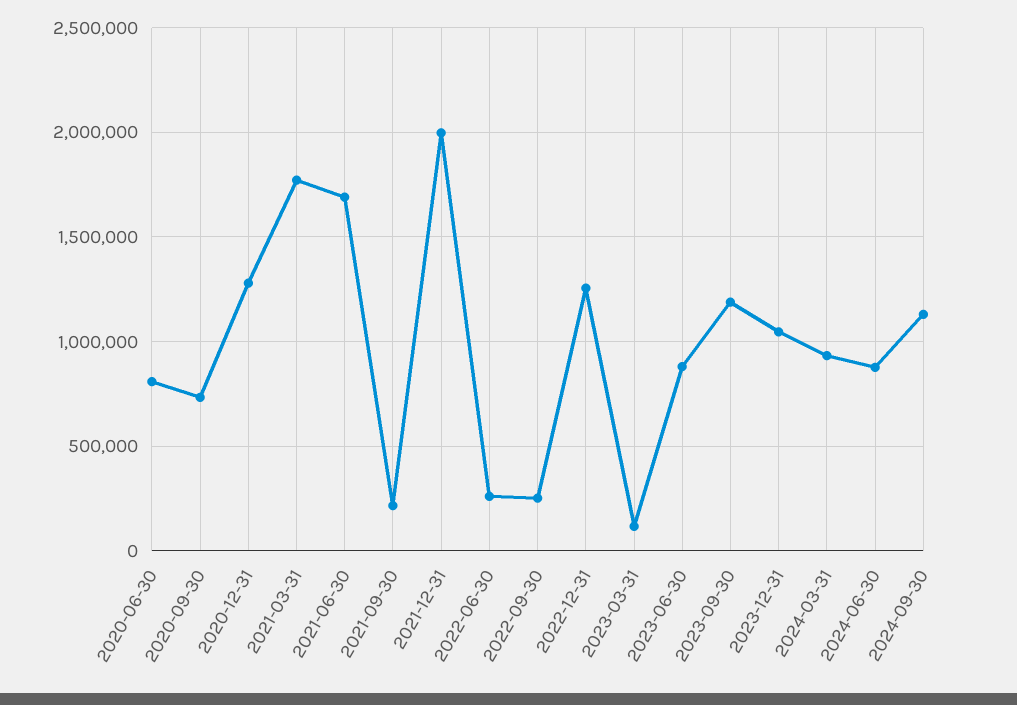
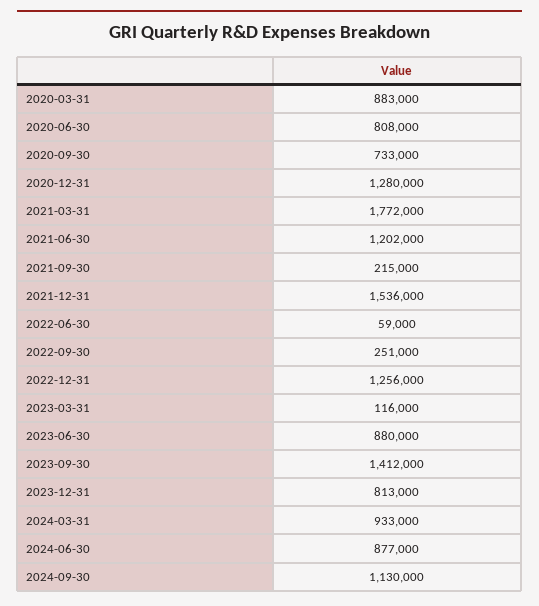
2021-06-30: 1700000 -> 1202000
2021-12-31: 2000000 -> 1536000
2022-06-30: 250000 -> 59000
2023-09-30: 1200000 -> 1412000
2023-12-31: 1050000 -> 813000
2020-03-31: none -> 883000

